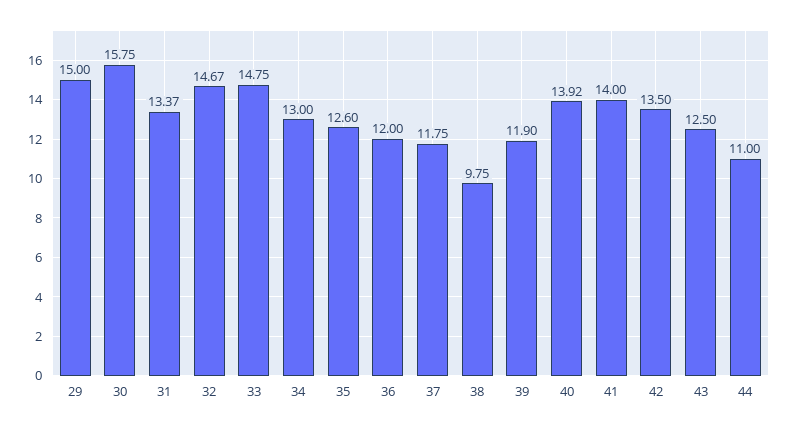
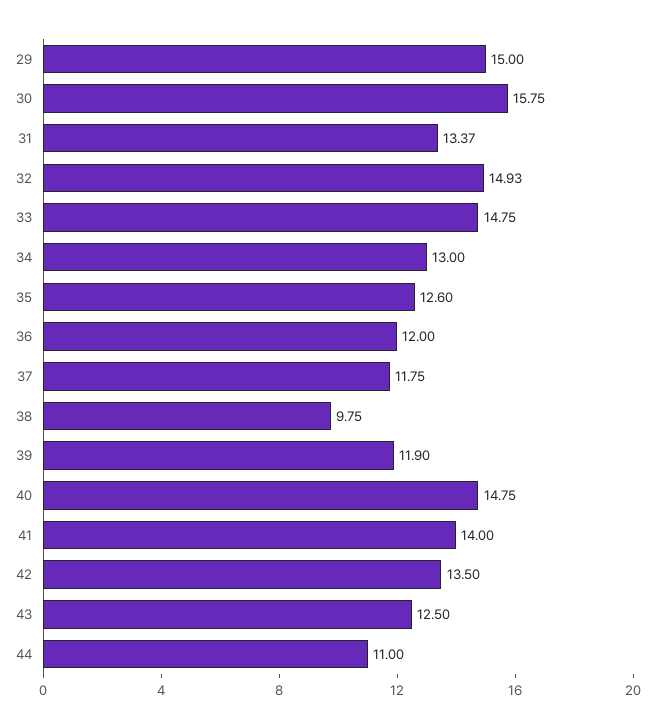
32: 14.67 -> 14.93
40: 13.92 -> 14.75

